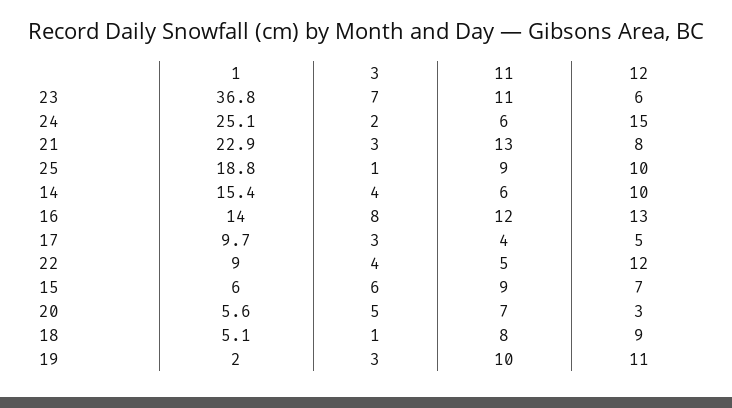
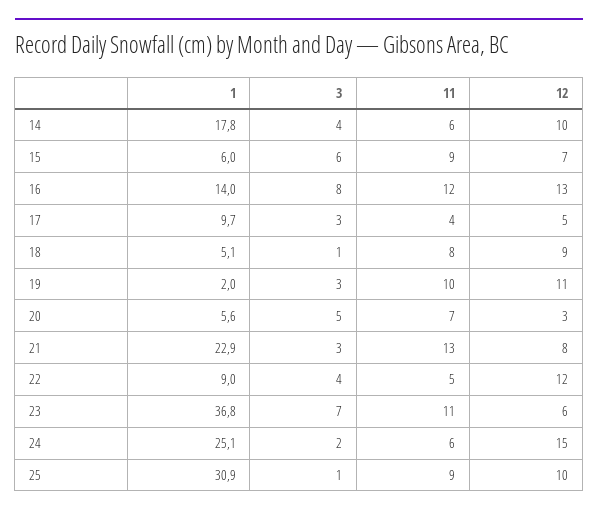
1, 25: 18.8 -> 30.9
1, 14: 15.4 -> 17.8

